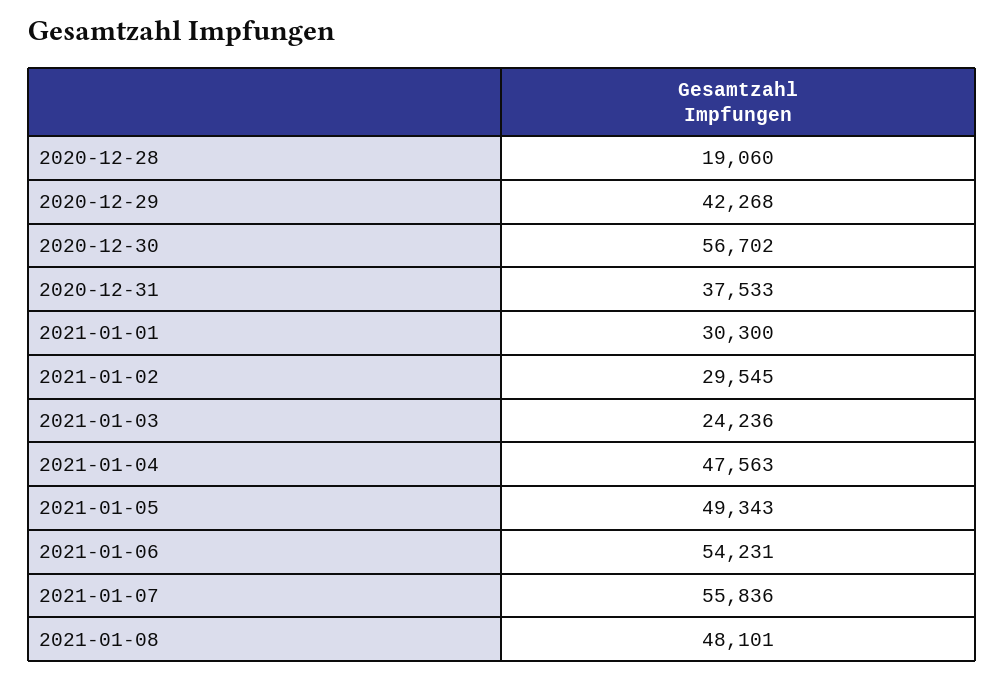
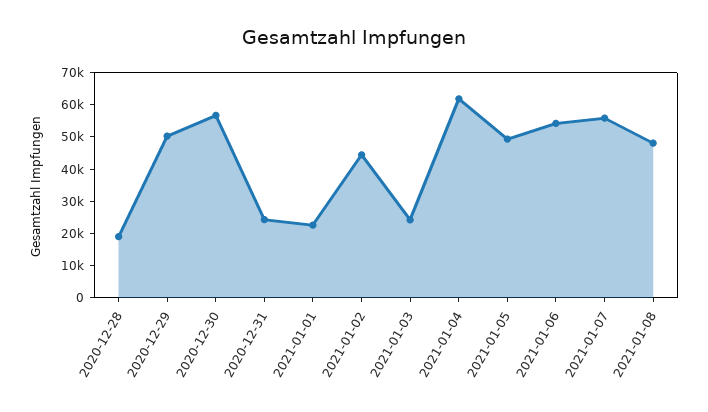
2020-12-29: 42268 -> 50000
2020-12-31: 37533 -> 25000
2021-01-01: 30300 -> 22500
2021-01-02: 29545 -> 45000
2021-01-04: 47563 -> 62500

